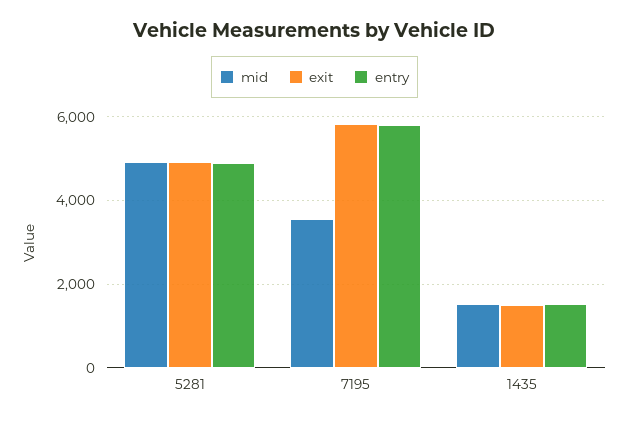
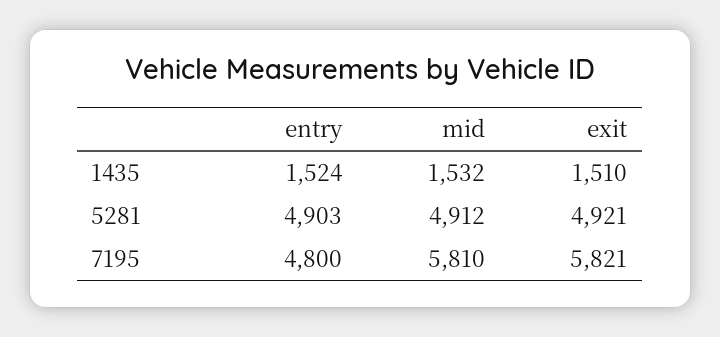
mid, 7195: 3600 -> 5810
entry, 7195: 5800 -> 4800

